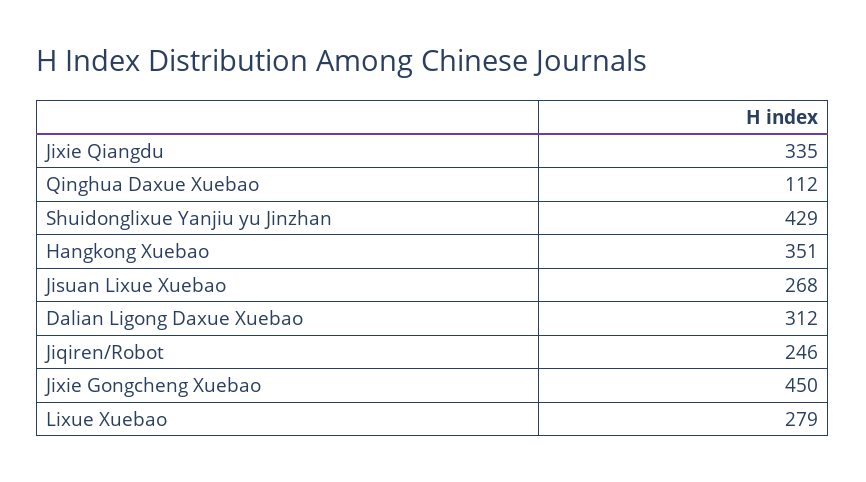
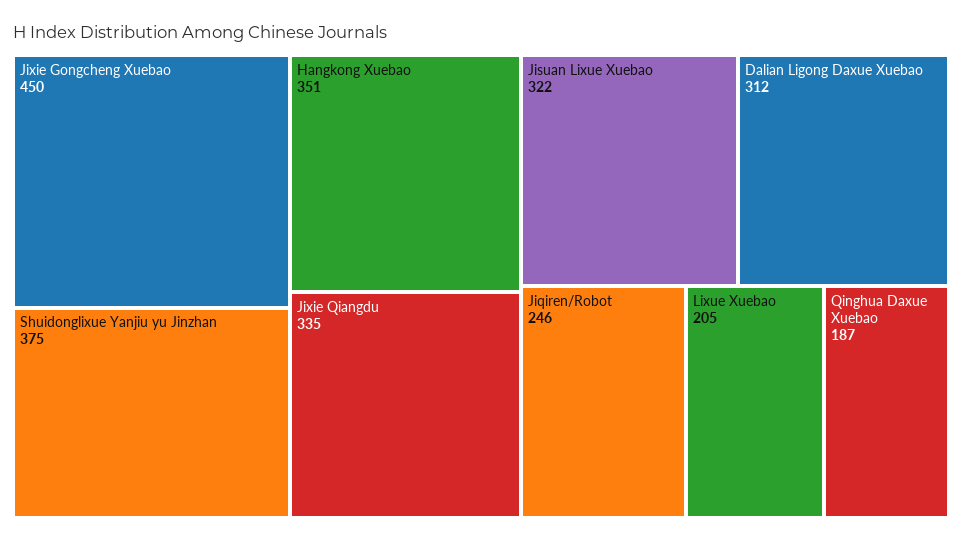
Qinghua Daxue Xuebao: 112 -> 187
Shuidonglixue Yanjiu yu Jinzhan: 429 -> 375
Jisuan Lixue Xuebao: 268 -> 322
Lixue Xuebao: 279 -> 205

